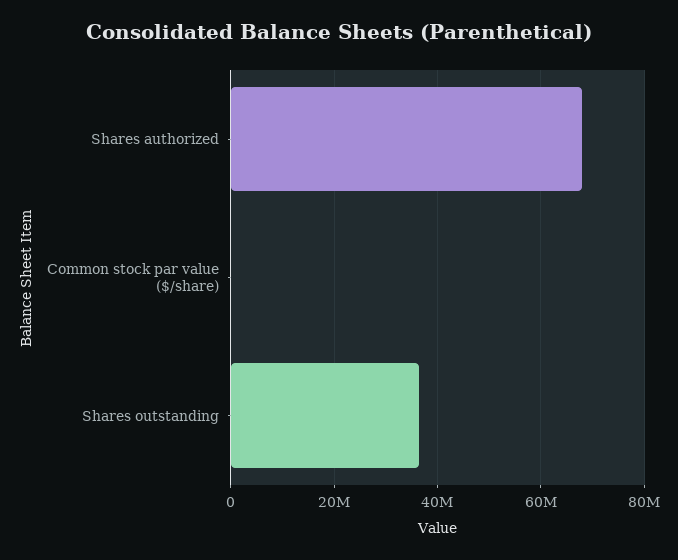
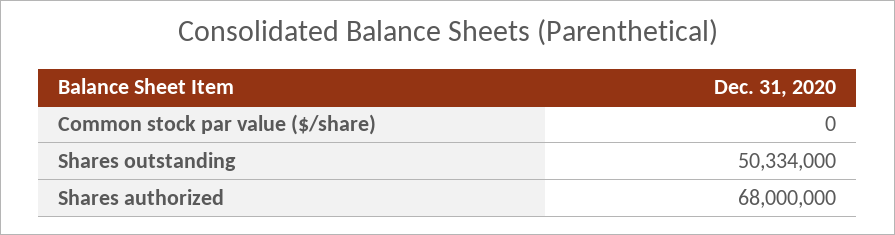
Shares outstanding: 36000000 -> 50334000

